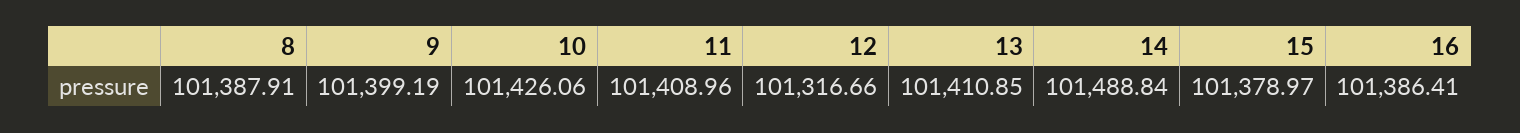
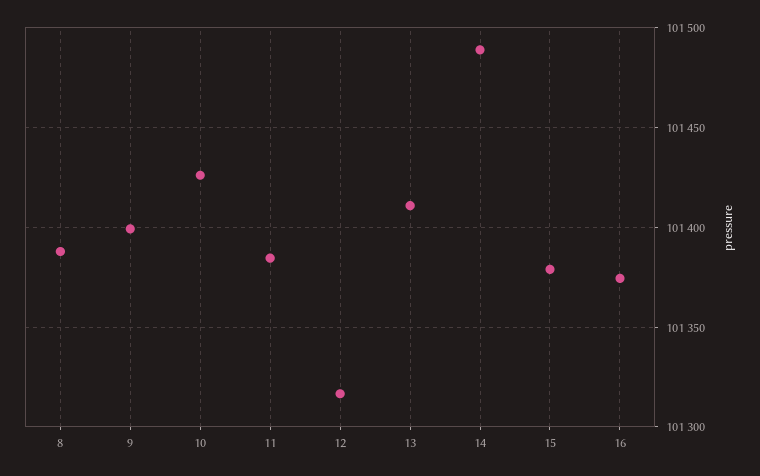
11: 101408.96 -> 101385
16: 101386.41 -> 101375

